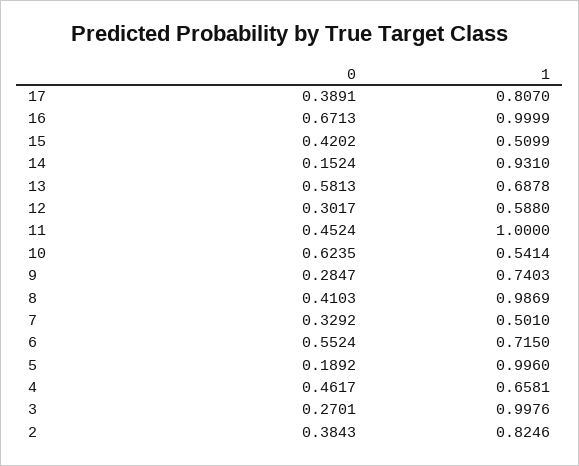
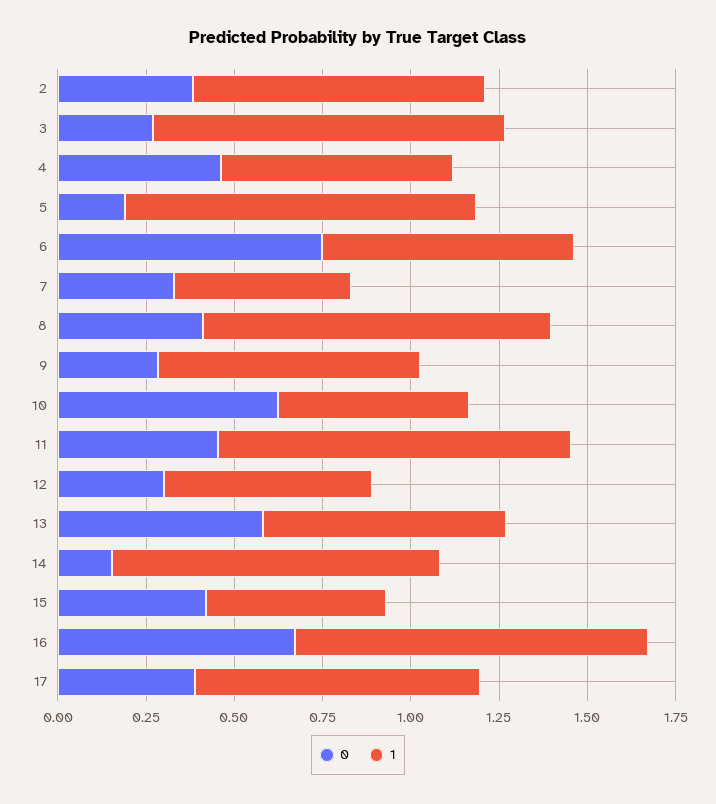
0, 6: 0.5524 -> 0.75

